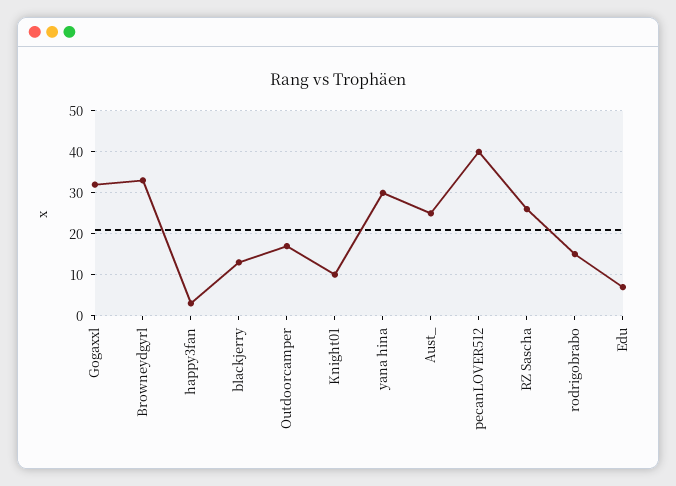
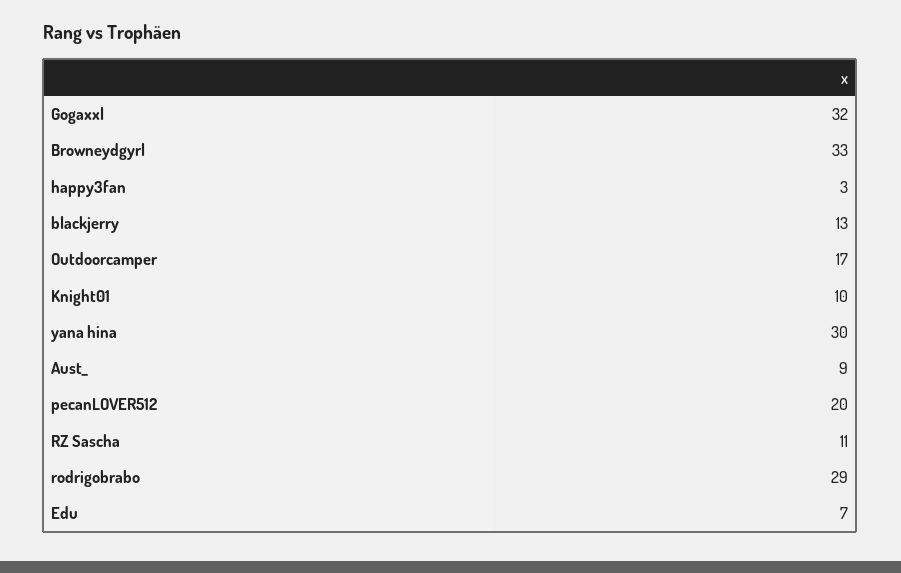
Aust_: 25 -> 9
pecanLOVER512: 40 -> 20
RZ Sascha: 25 -> 11
rodrigobrabo: 15 -> 29

